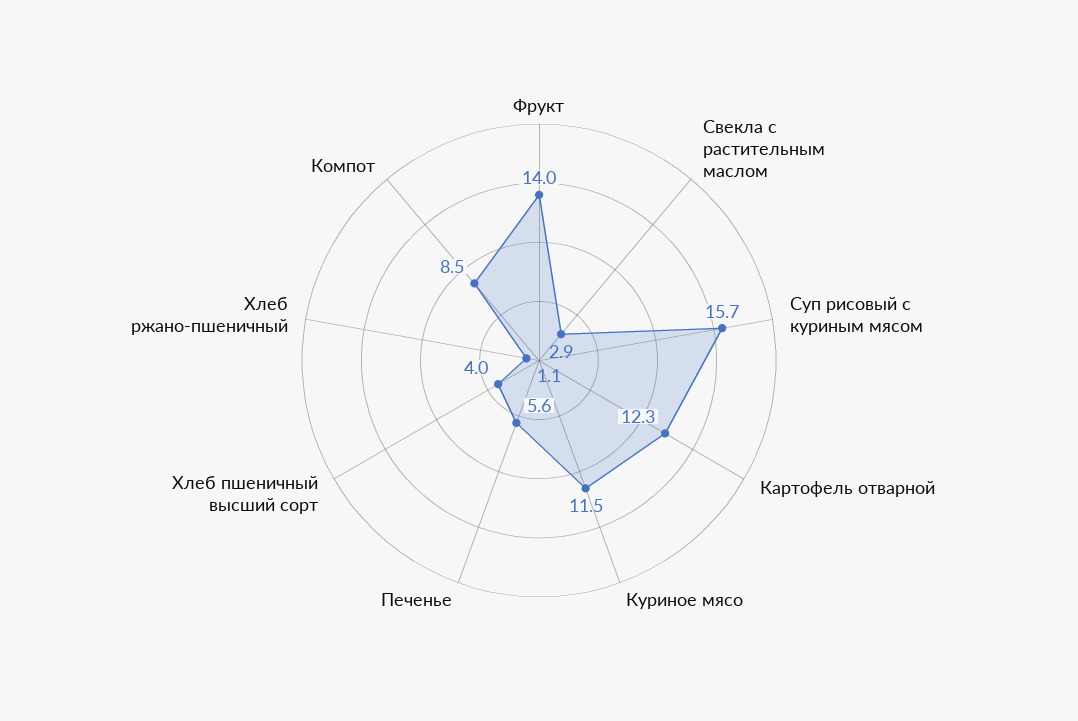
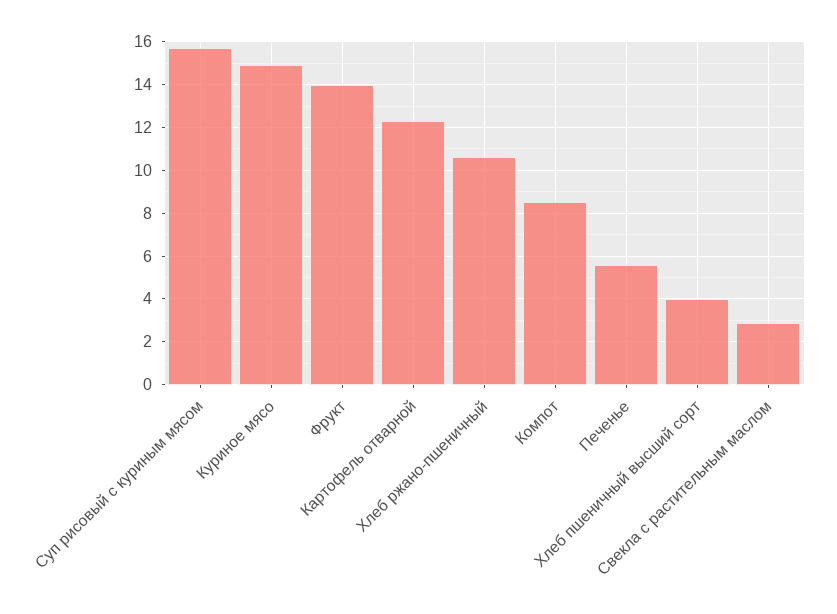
Куриное мясо: 11.5 -> 15
Хлеб ржано-пшеничный: 1.1 -> 10.5

